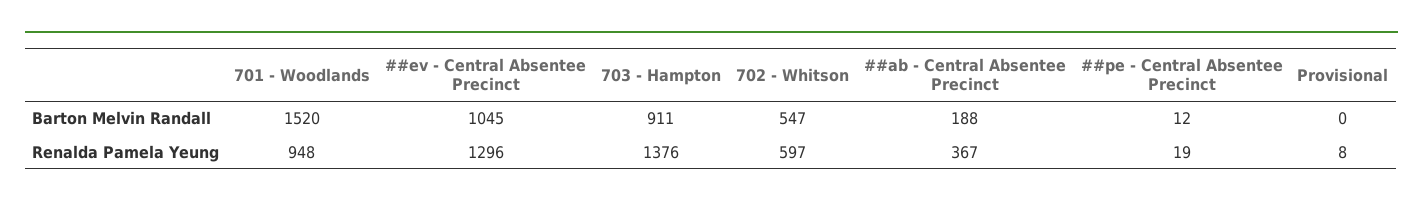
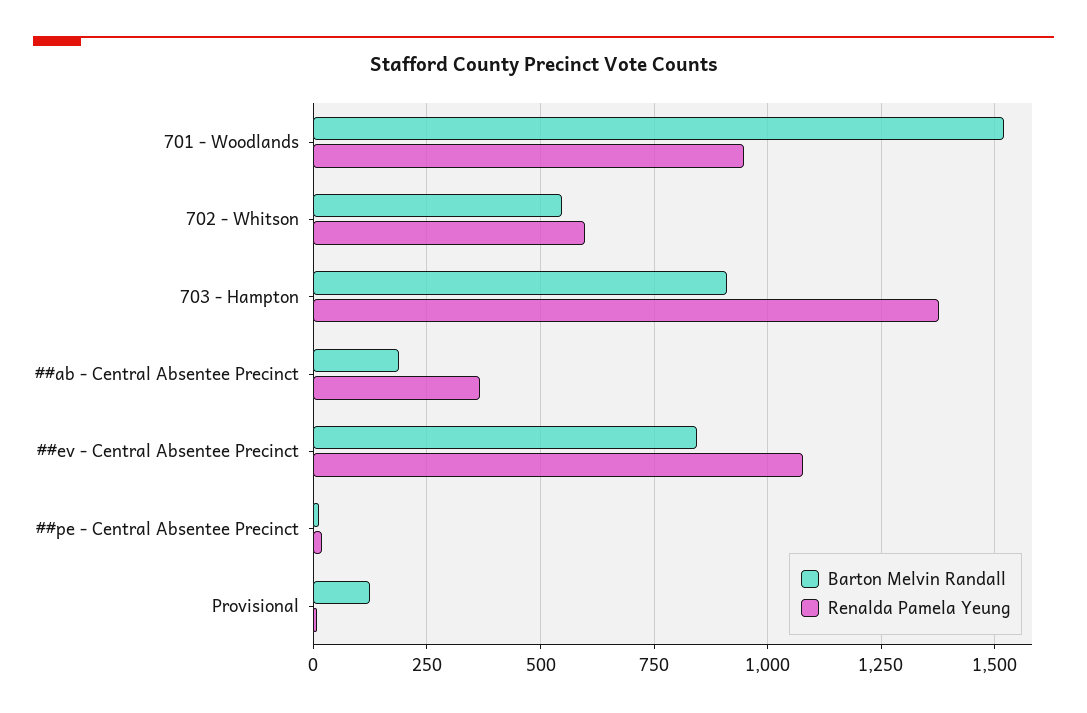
Barton Melvin Randall, ##ev - Central Absentee Precinct: 1045 -> 850
Barton Melvin Randall, Provisional: 0 -> 125
Renalda Pamela Yeung, ##ev - Central Absentee Precinct: 1296 -> 1075

